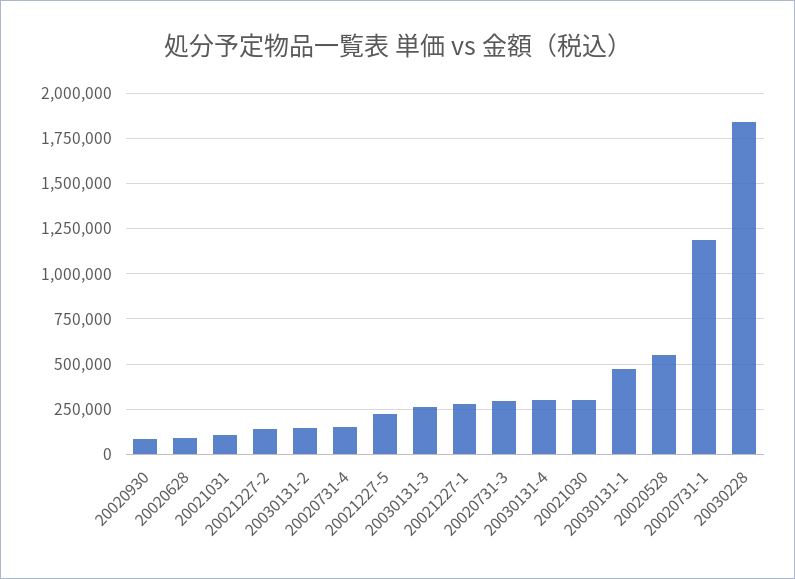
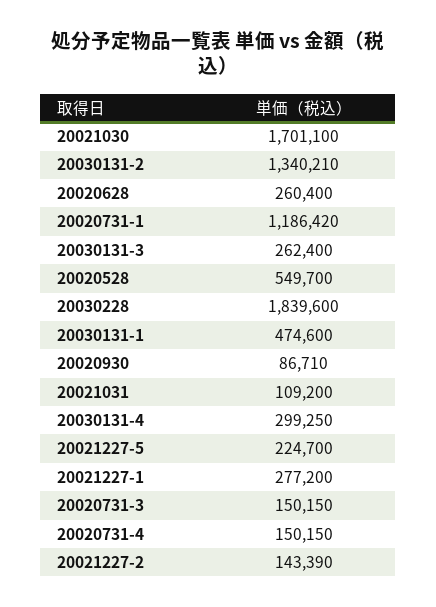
20020628: 100000 -> 260400
20030131-2: 150000 -> 1340210
20020731-3: 300000 -> 150150
20021030: 300000 -> 1701100

